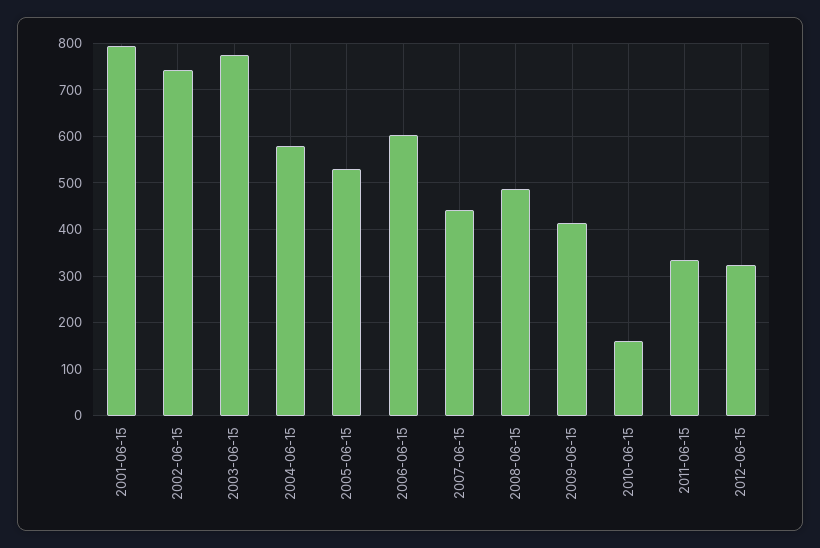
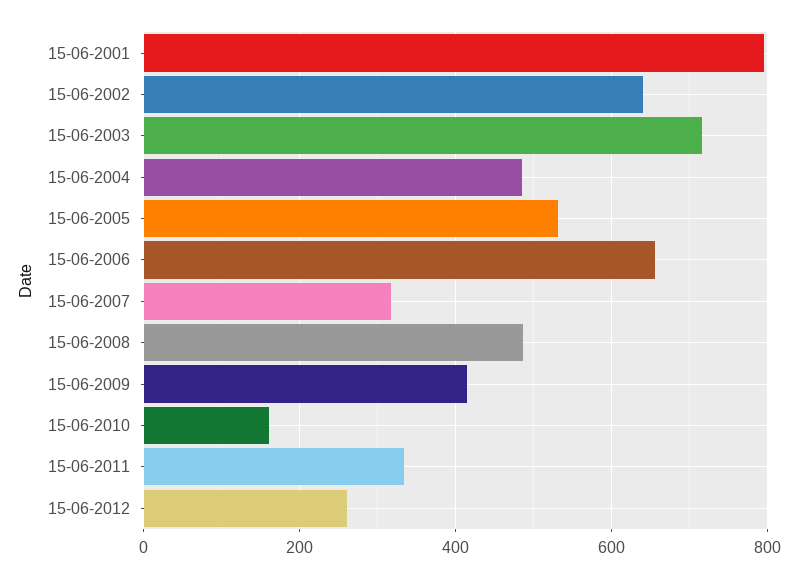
2002-06-15: 740 -> 640
2003-06-15: 780 -> 720
2004-06-15: 580 -> 480
2006-06-15: 600 -> 660
2007-06-15: 440 -> 320
2012-06-15: 320 -> 260

